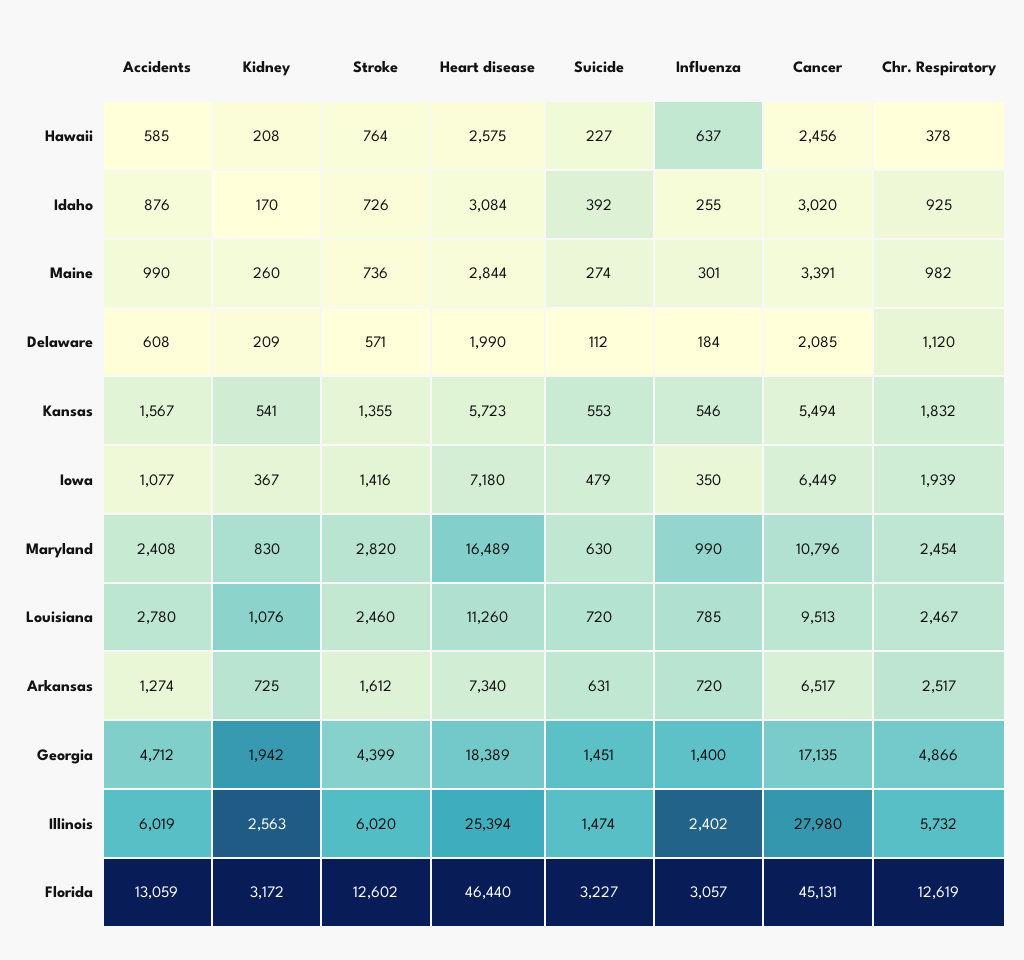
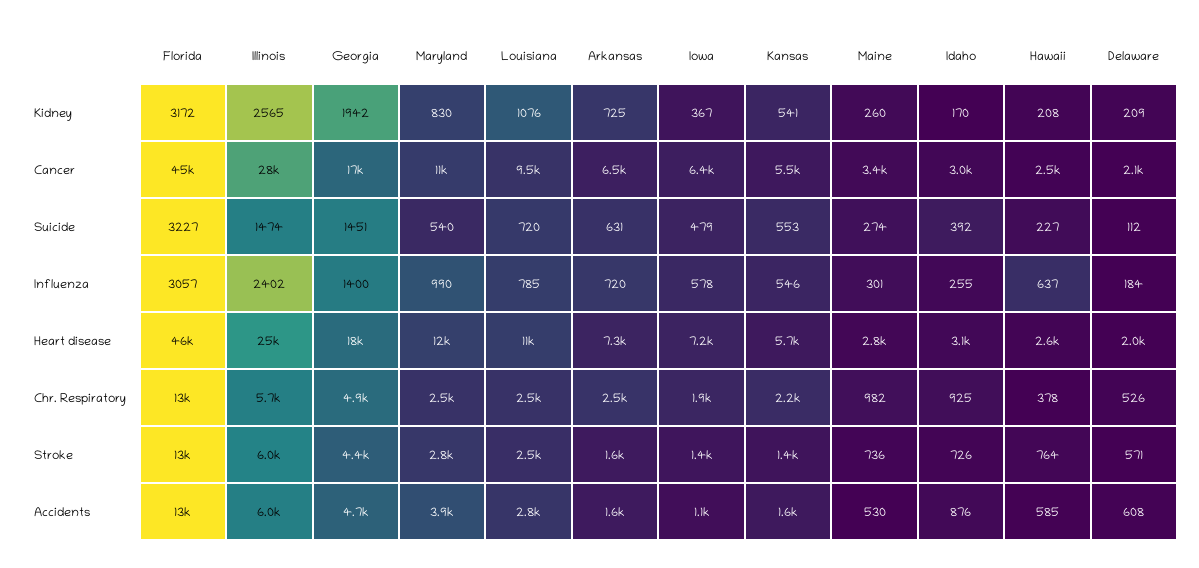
Accidents, Maine: 990 -> 530
Chr. Respiratory, Delaware: 1120 -> 526
Chr. Respiratory, Kansas: 1832 -> 2200
Influenza, Iowa: 350 -> 578
Accidents, Maryland: 2408 -> 3900
Heart disease, Maryland: 16489 -> 12000
Suicide, Maryland: 630 -> 540
Accidents, Arkansas: 1274 -> 1600
Kidney, Illinois: 2563 -> 2565

